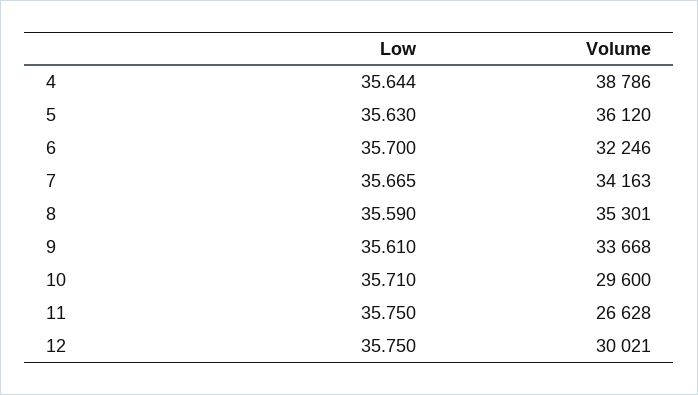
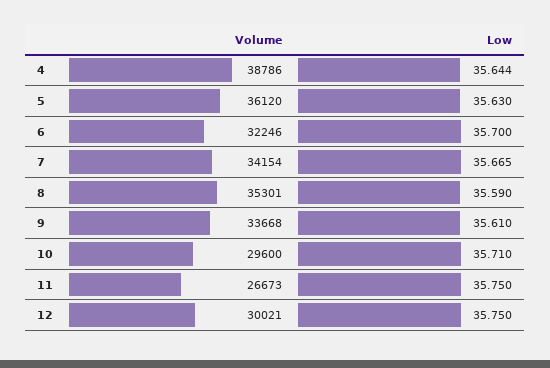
Volume, 7: 34163 -> 34154
Volume, 11: 26628 -> 26673

